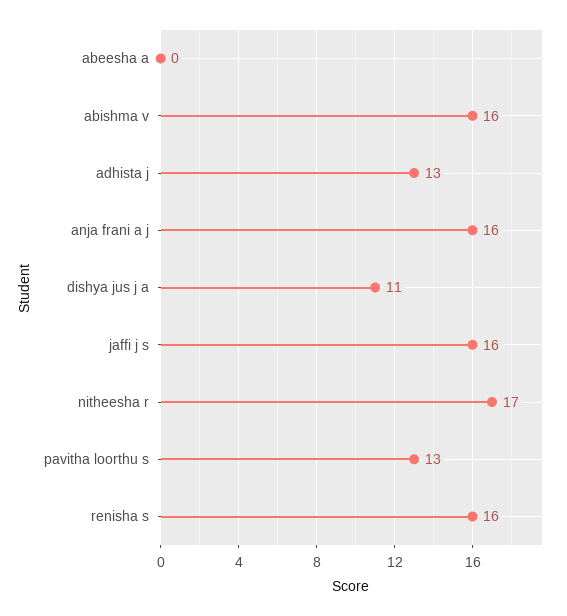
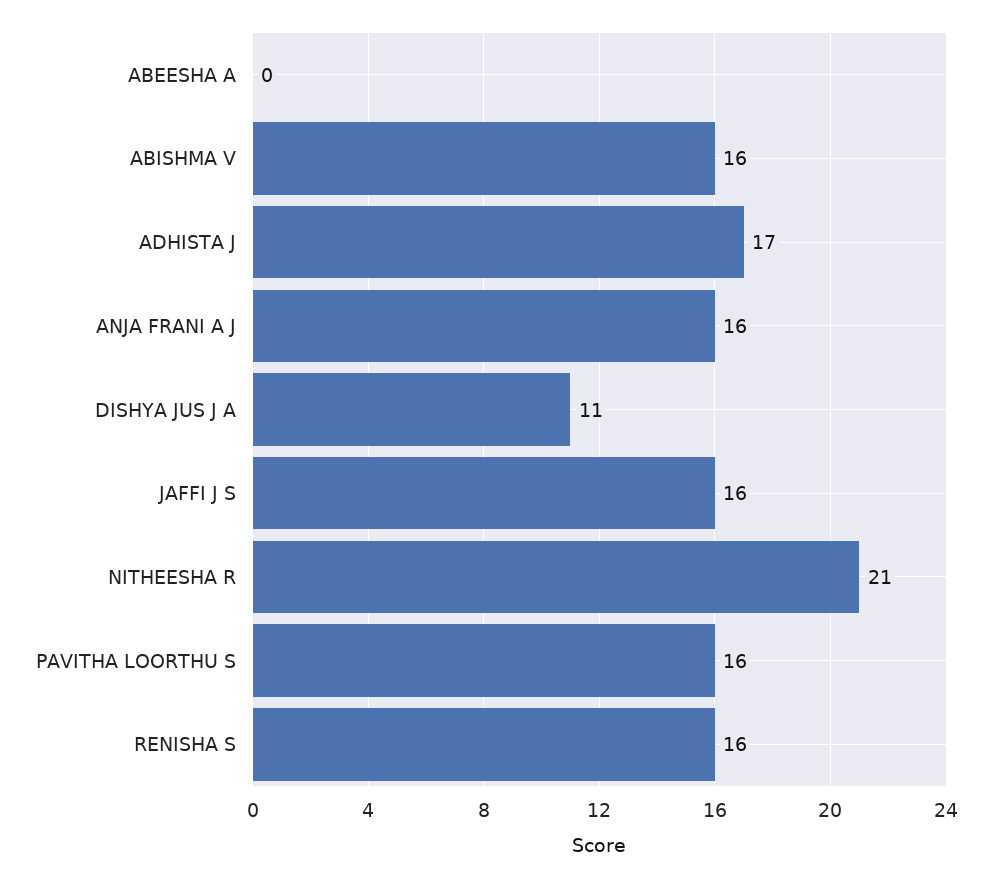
adhista j: 13 -> 17
nitheesha r: 17 -> 21
pavitha loorthu s: 13 -> 16

